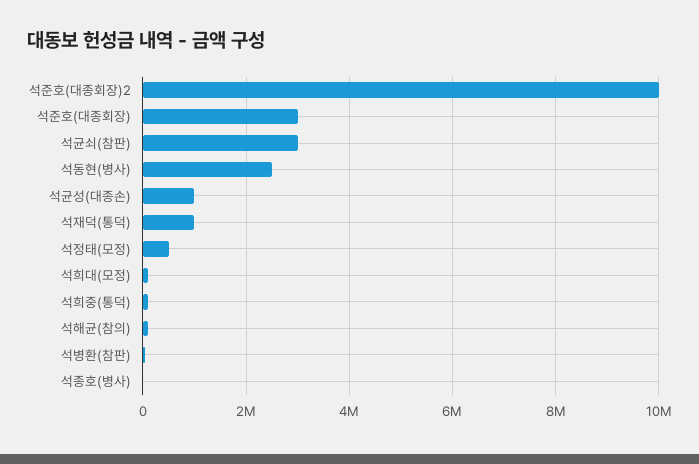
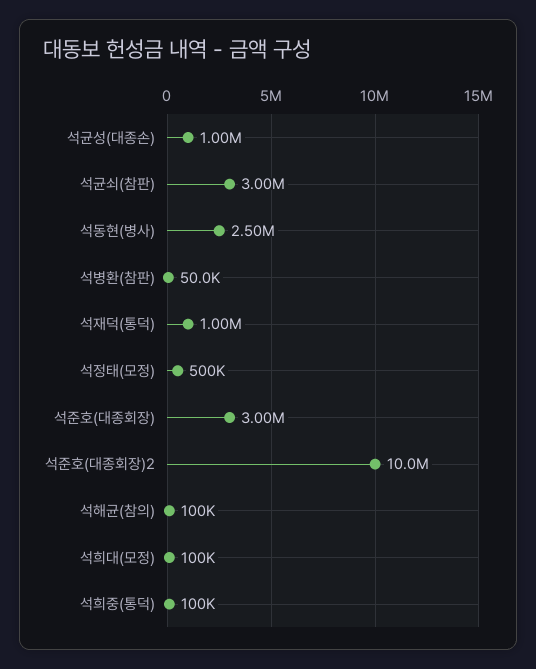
석종호(병사): 0 -> none

